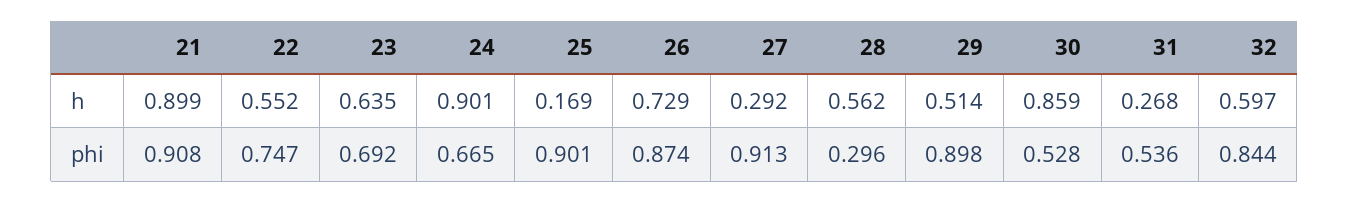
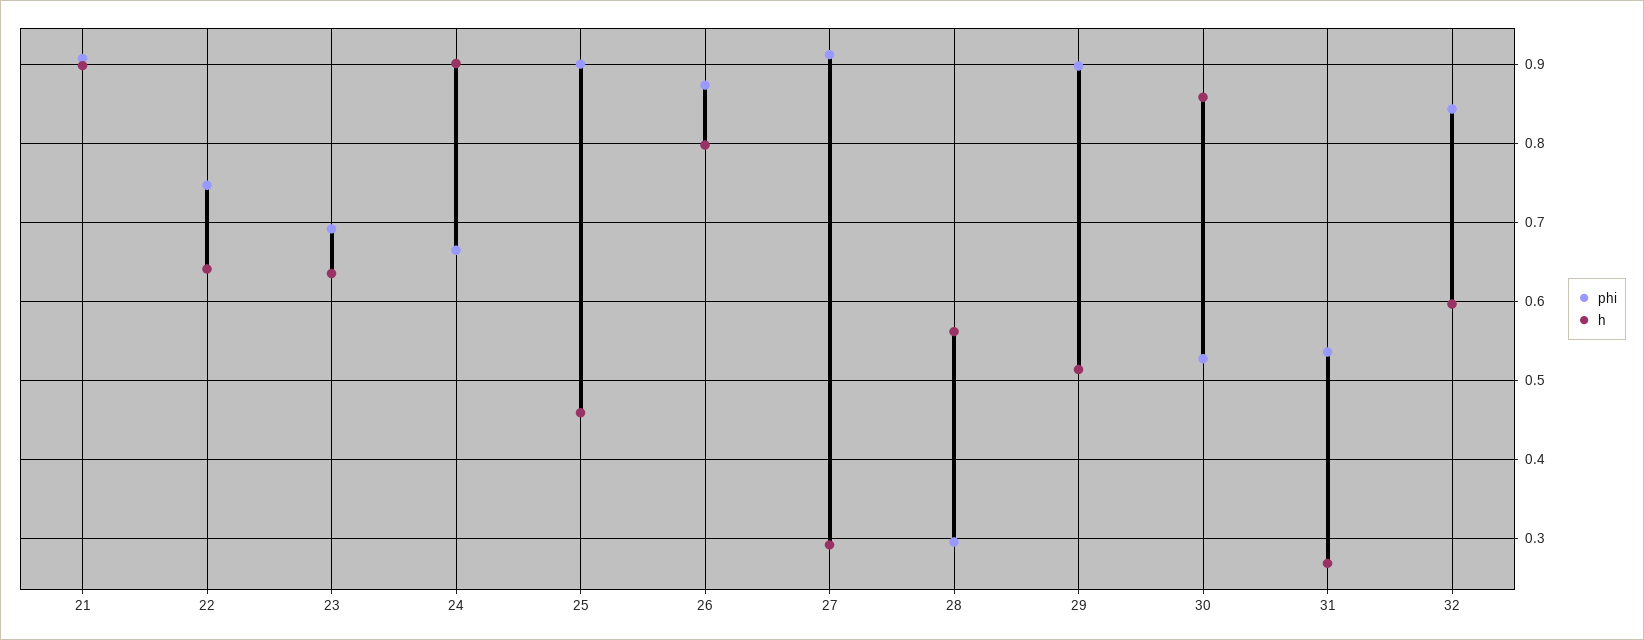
h, 22: 0.552 -> 0.64
h, 25: 0.169 -> 0.46
h, 26: 0.729 -> 0.8

